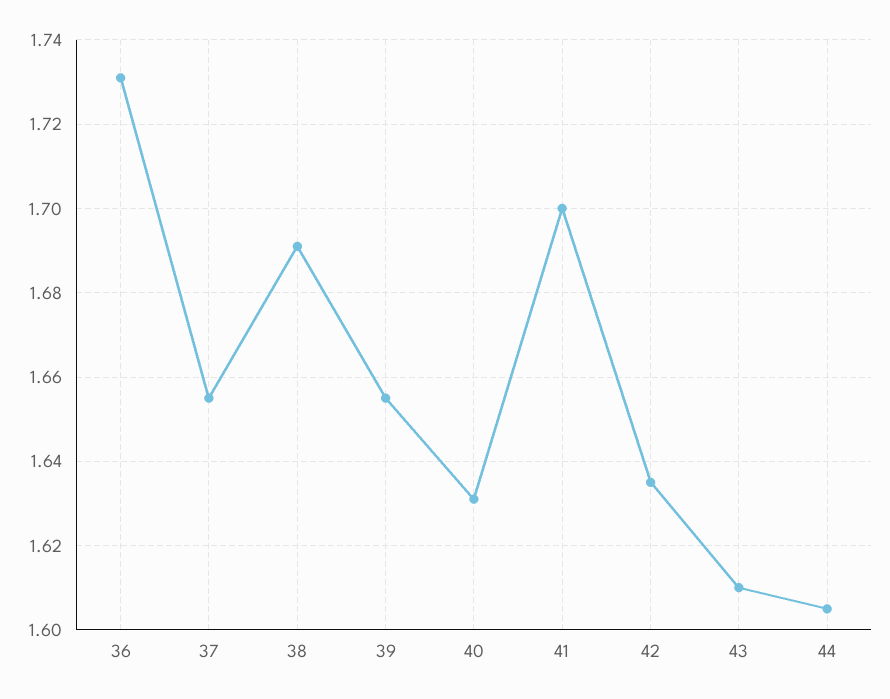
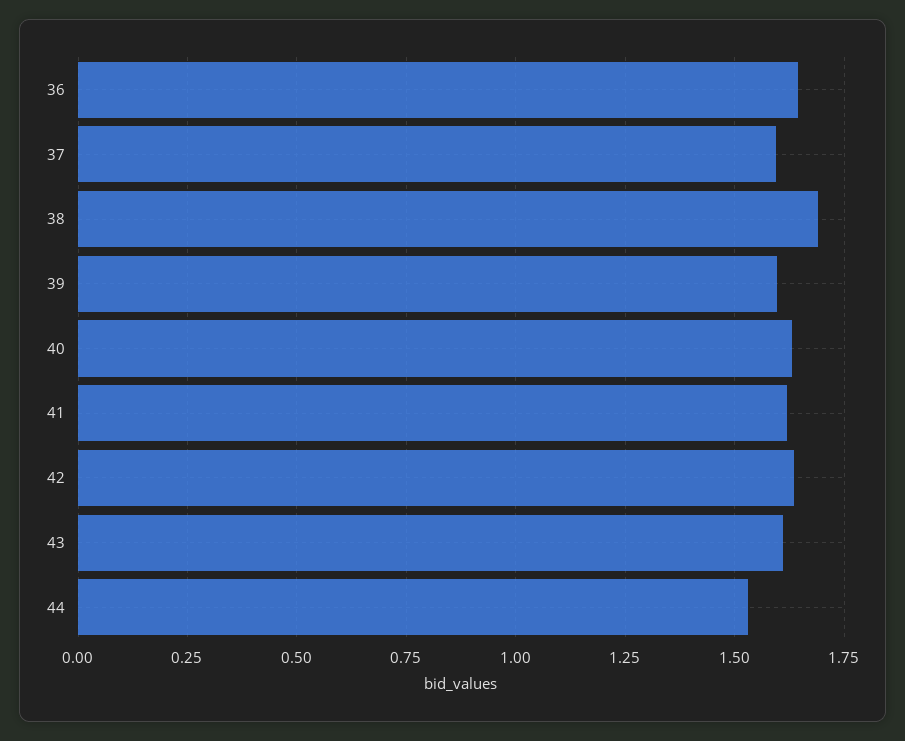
36: 1.73 -> 1.65
37: 1.655 -> 1.6
39: 1.655 -> 1.6
41: 1.7 -> 1.625
44: 1.605 -> 1.525

